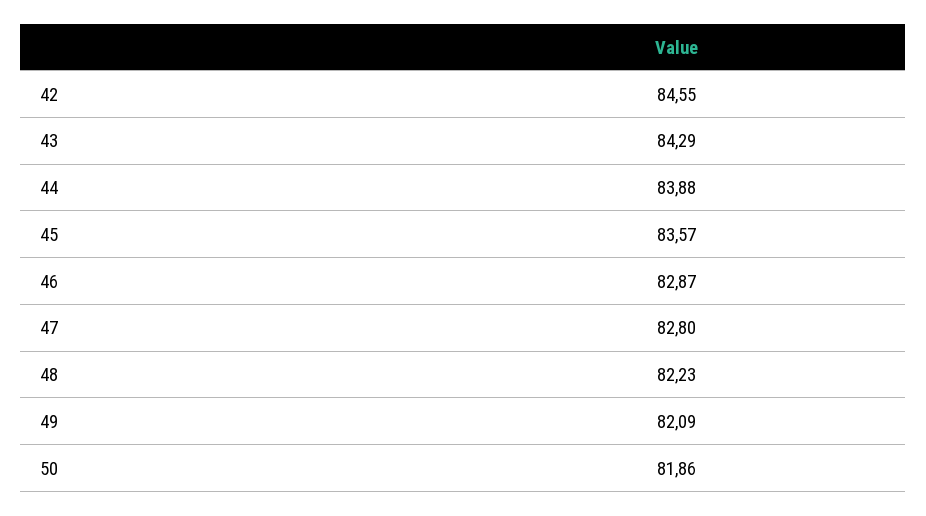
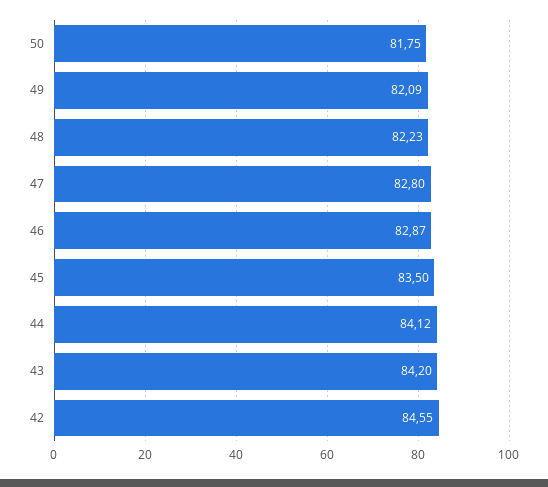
43: 84.29 -> 84.2
44: 83.88 -> 84.12
45: 83.57 -> 83.5
50: 81.86 -> 81.75

